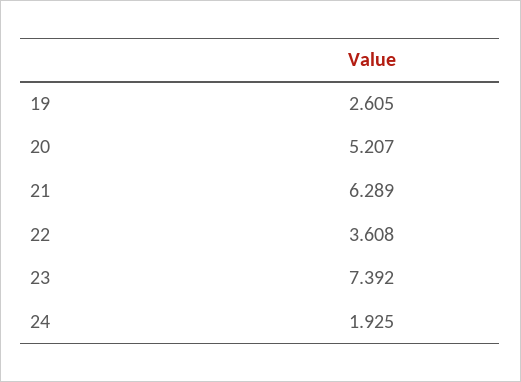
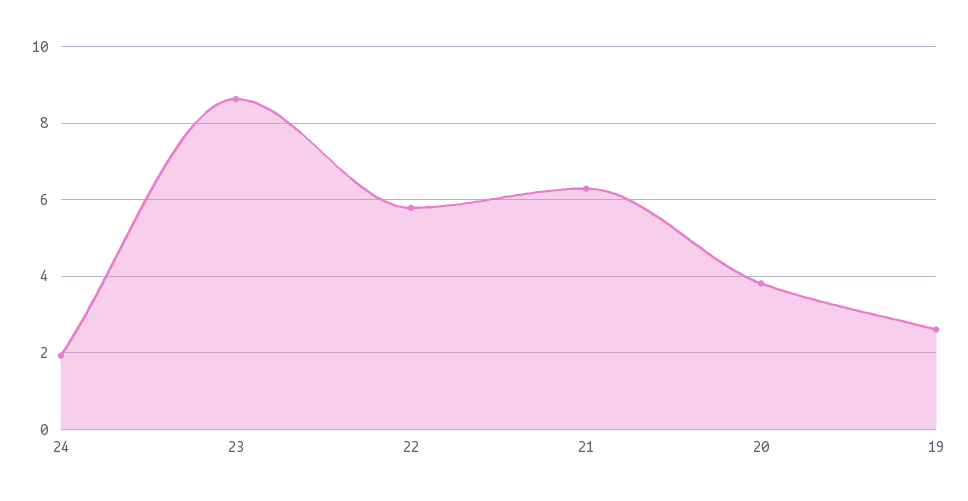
20: 5.207 -> 3.8
22: 3.608 -> 5.8
23: 7.392 -> 8.6

